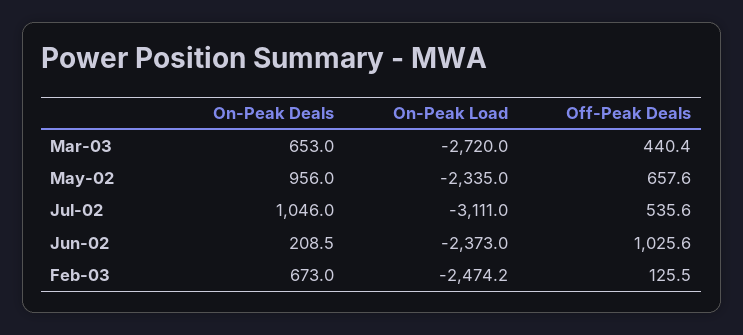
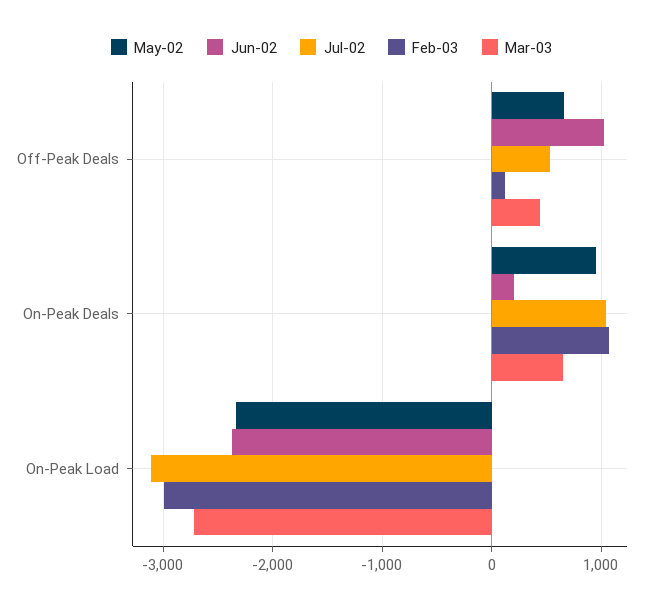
Feb-03, On-Peak Deals: 673 -> 1100
Feb-03, On-Peak Load: -2474.2 -> -3000

